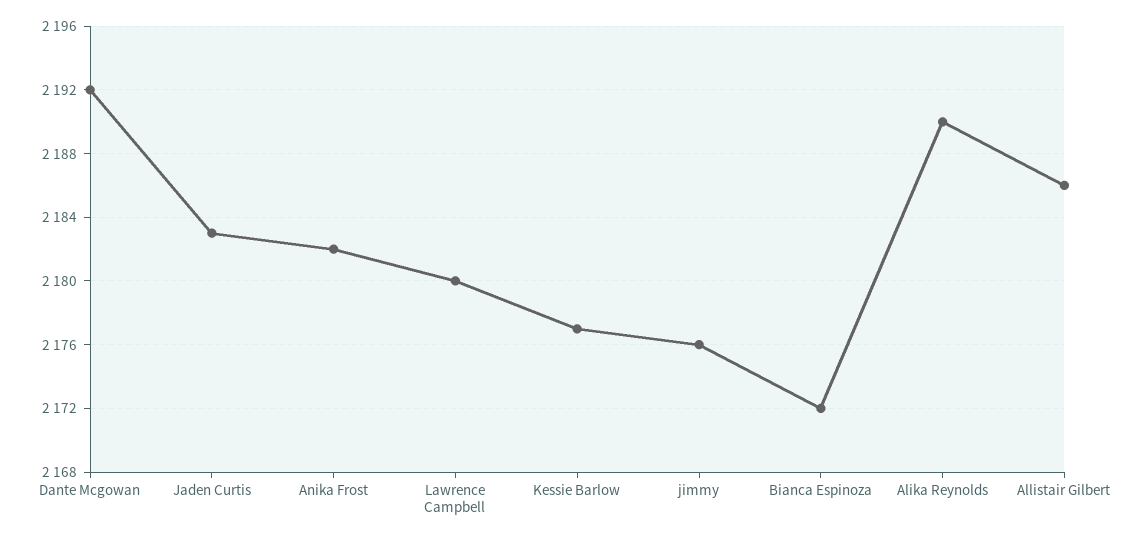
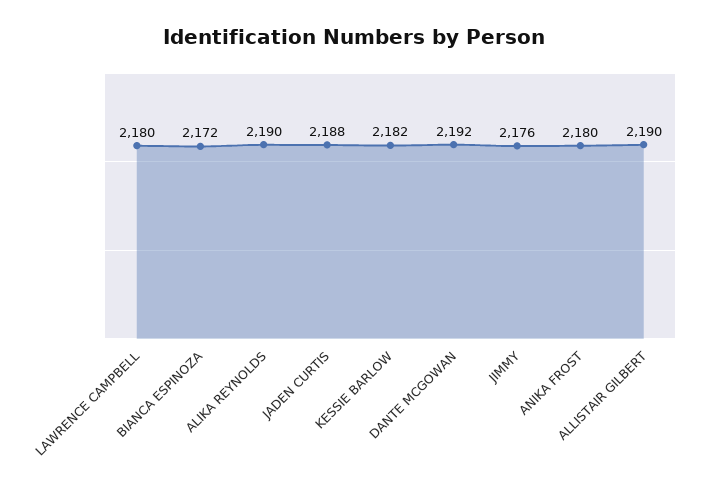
Jaden Curtis: 2183 -> 2188
Anika Frost: 2182 -> 2180
Kessie Barlow: 2177 -> 2182
Allistair Gilbert: 2186 -> 2190

